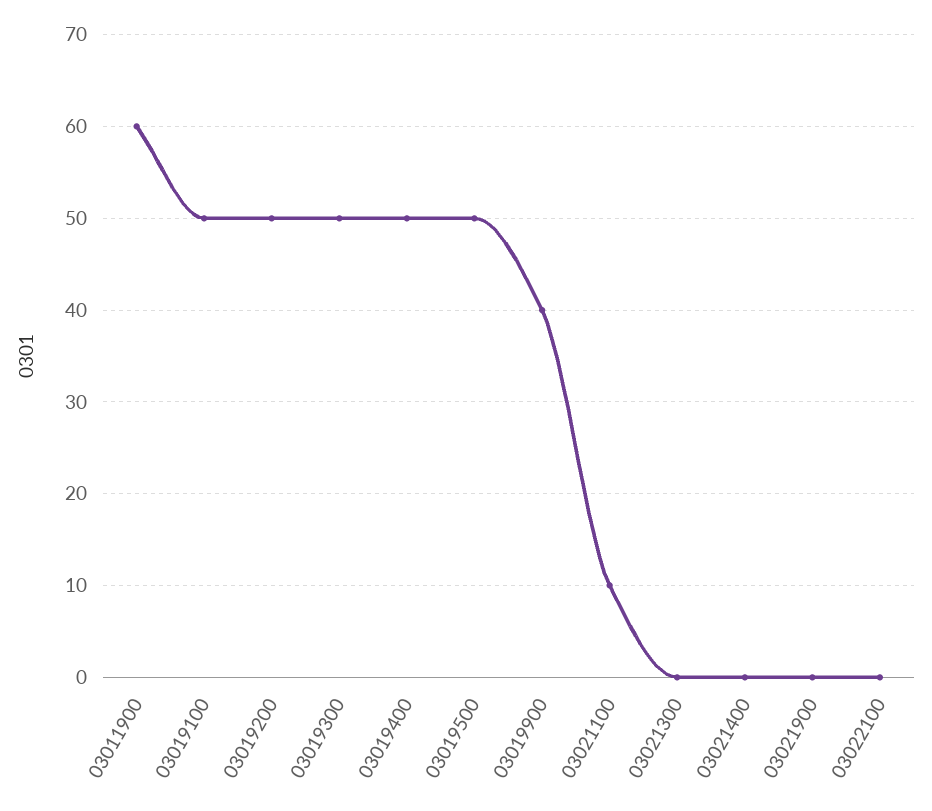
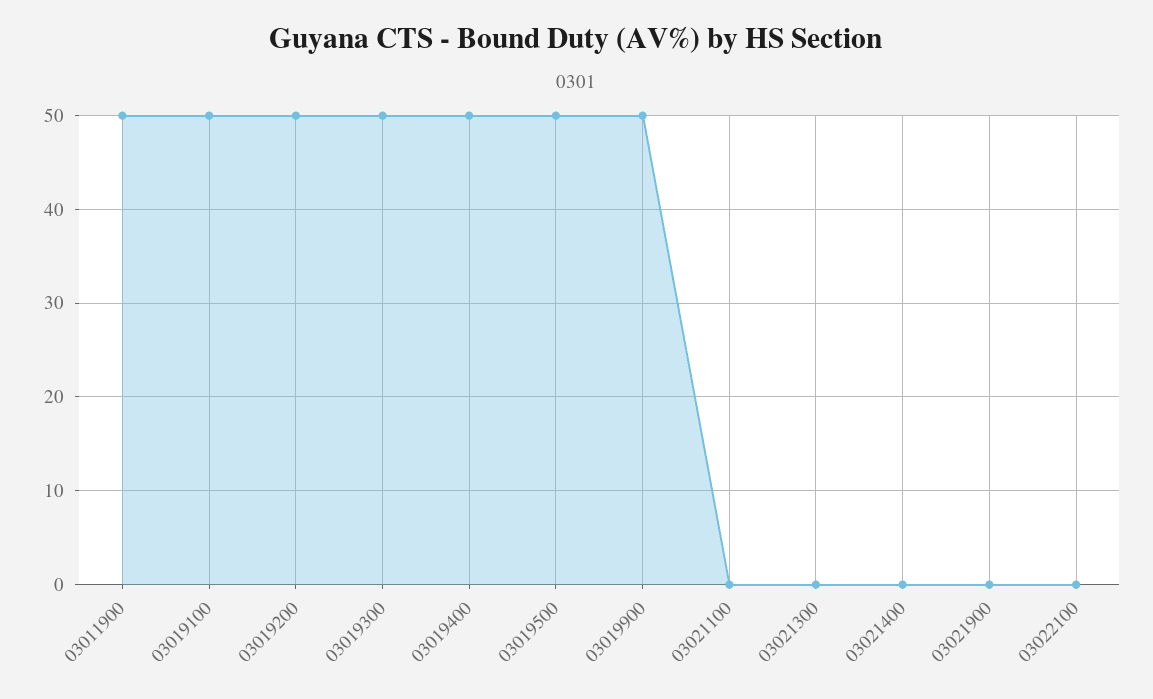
03011900: 60 -> 50
03019900: 40 -> 50
03021100: 10 -> 0

